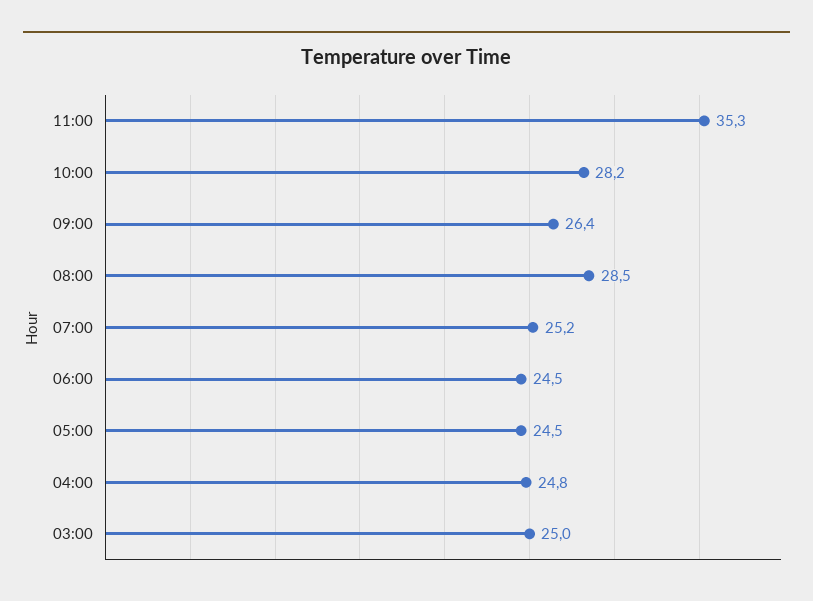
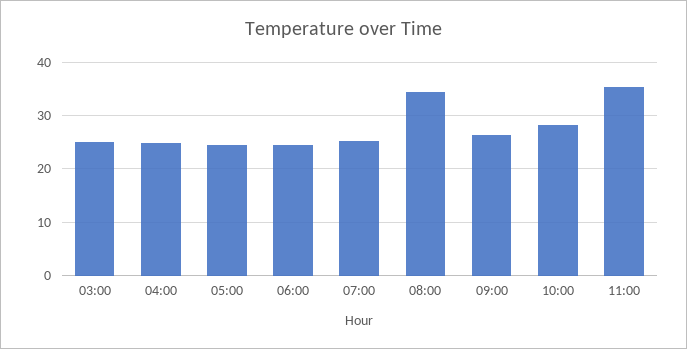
08:00: 28.5 -> 34

